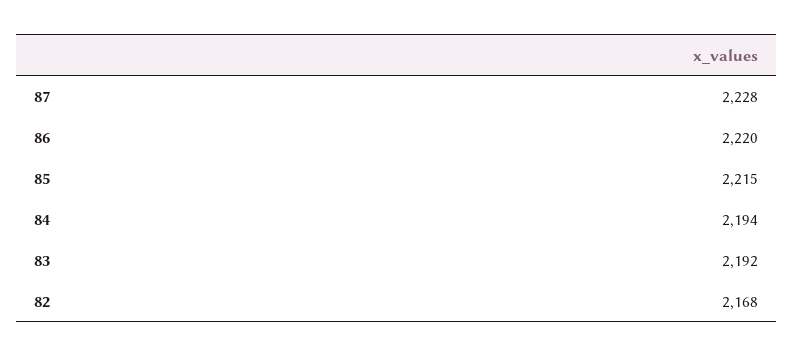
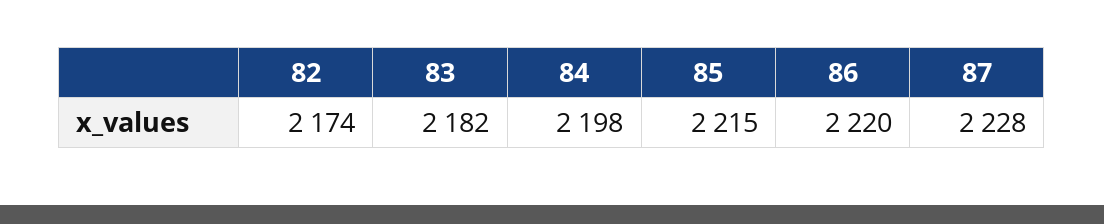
84: 2194 -> 2198
83: 2192 -> 2182
82: 2168 -> 2174

